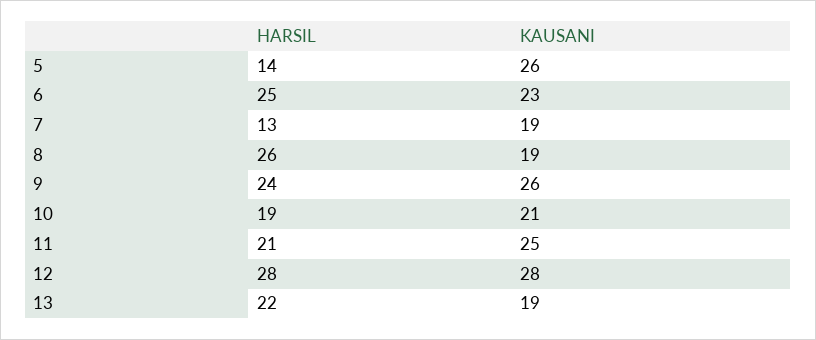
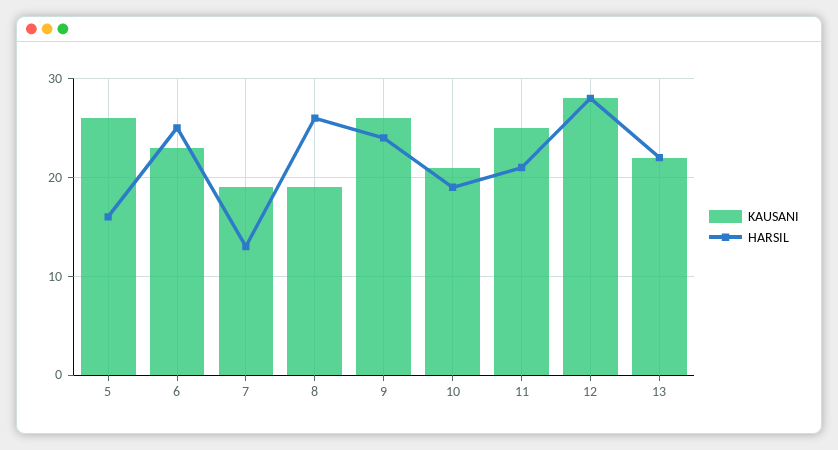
HARSIL, 5: 14 -> 16
KAUSANI, 13: 19 -> 22

